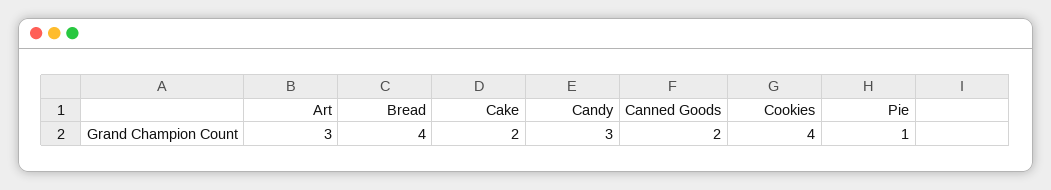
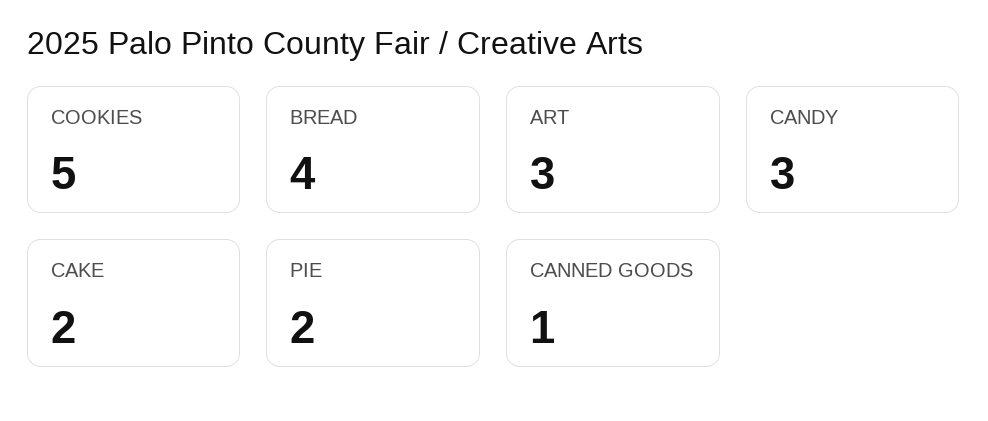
Canned Goods: 2 -> 1
Cookies: 4 -> 5
Pie: 1 -> 2

